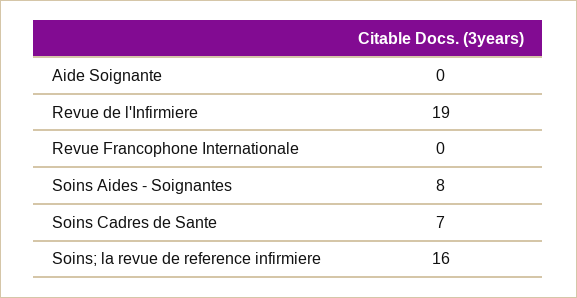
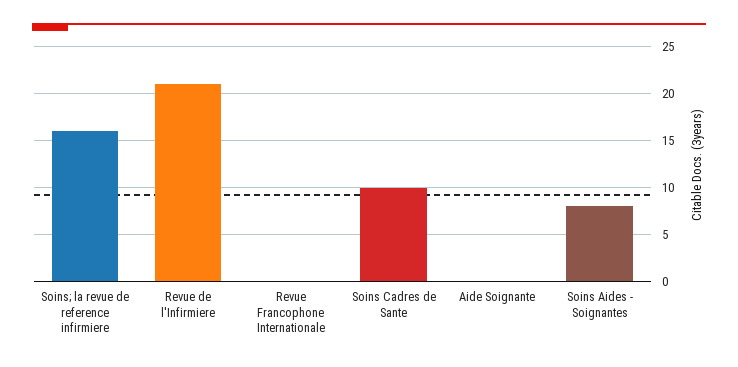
Revue de l'Infirmiere: 19 -> 21
Soins Cadres de Sante: 7 -> 10

